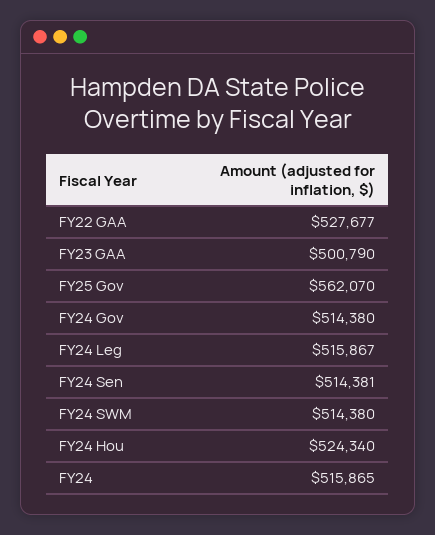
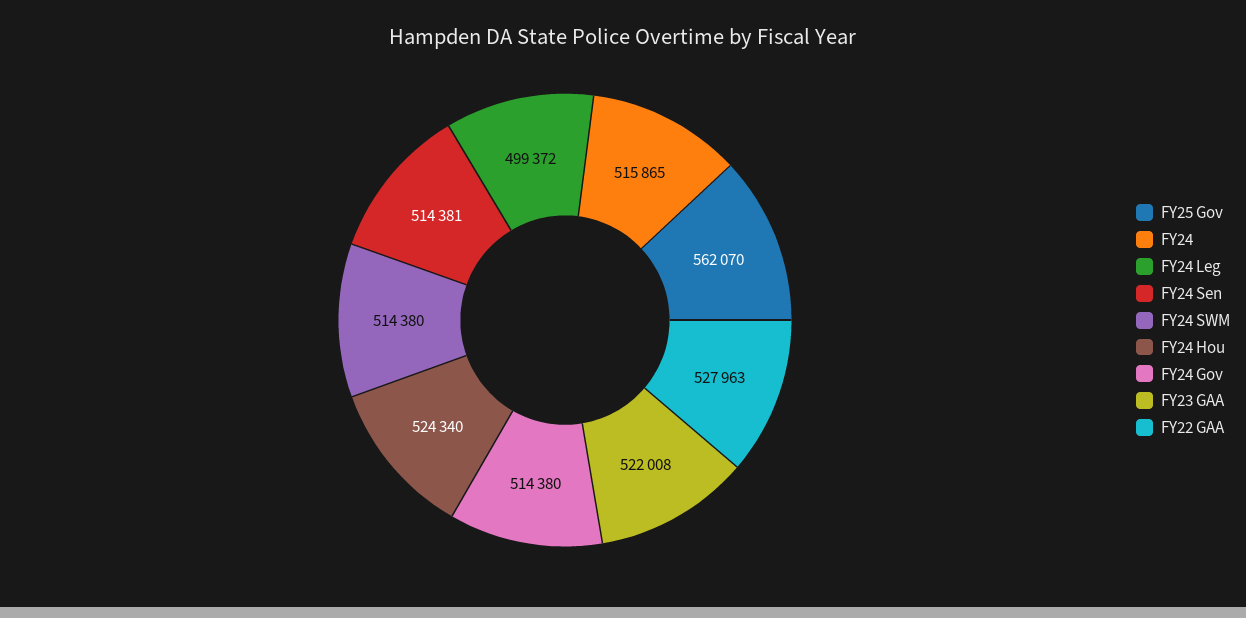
FY22 GAA: 527677 -> 527963
FY23 GAA: 500790 -> 522008
FY24 Leg: 515867 -> 499372

